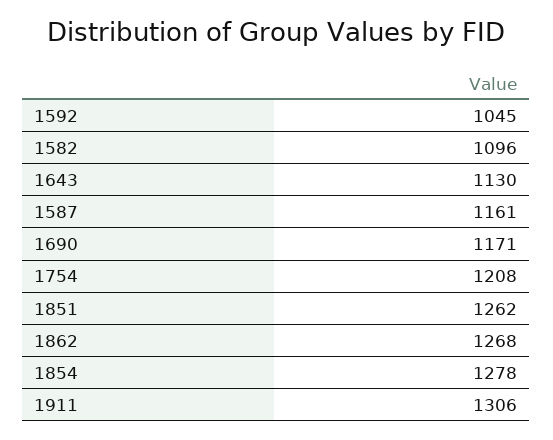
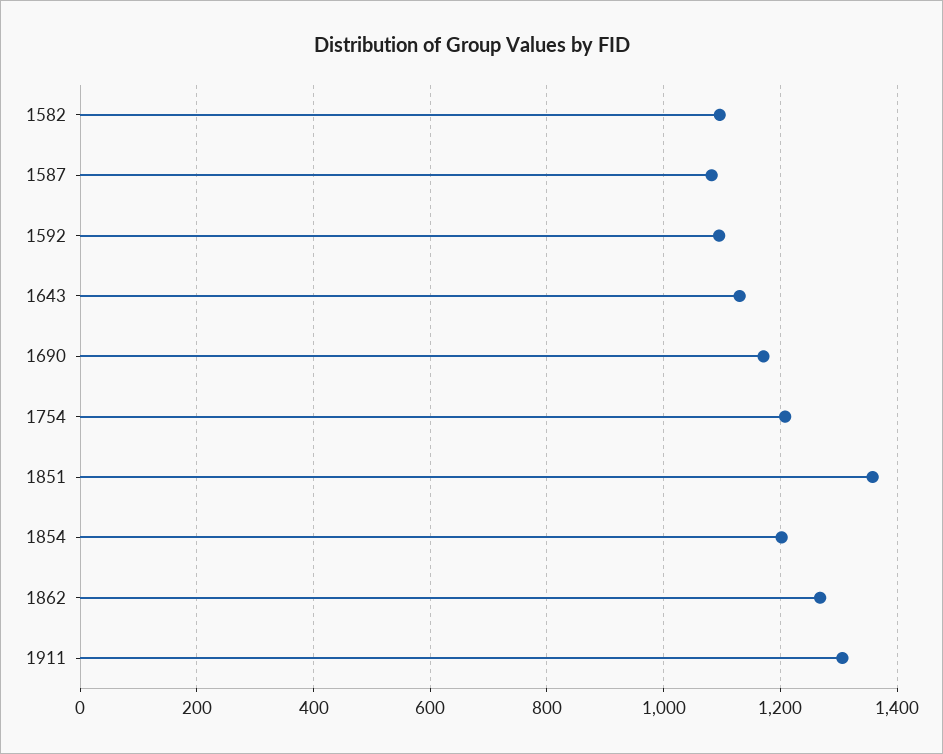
1592: 1045 -> 1100
1587: 1161 -> 1080
1851: 1262 -> 1360
1854: 1278 -> 1200

